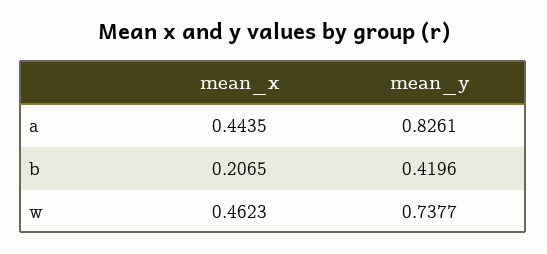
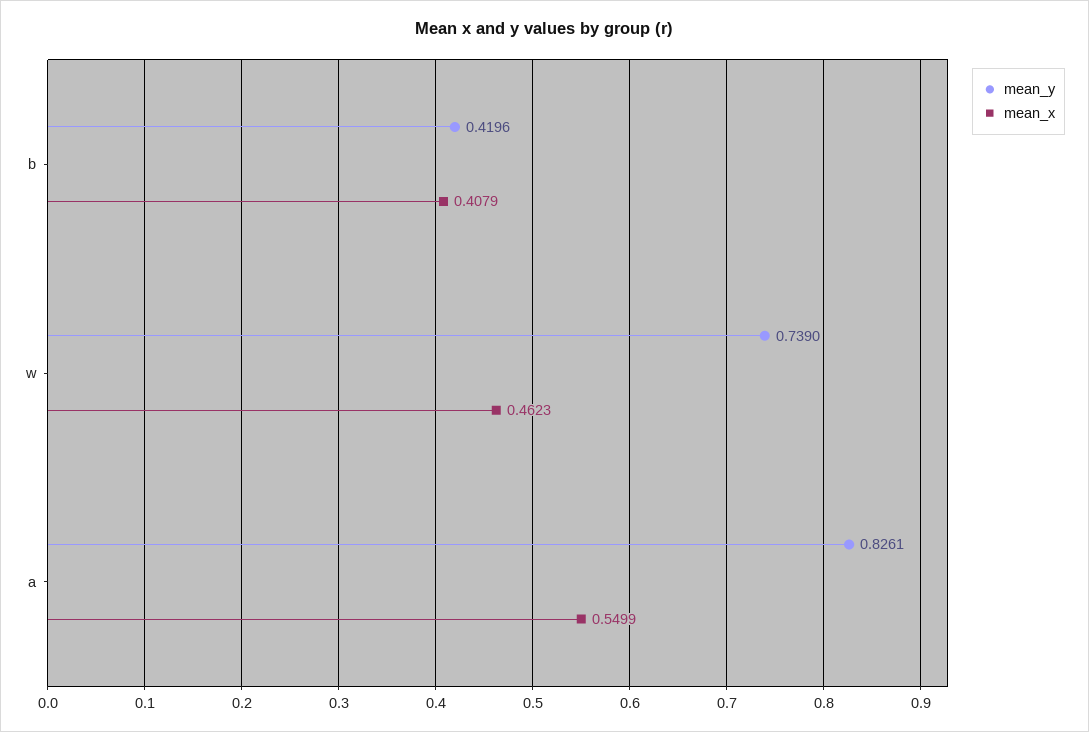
mean_x, a: 0.4435 -> 0.5499
mean_x, b: 0.2065 -> 0.4079
mean_y, w: 0.7377 -> 0.739

